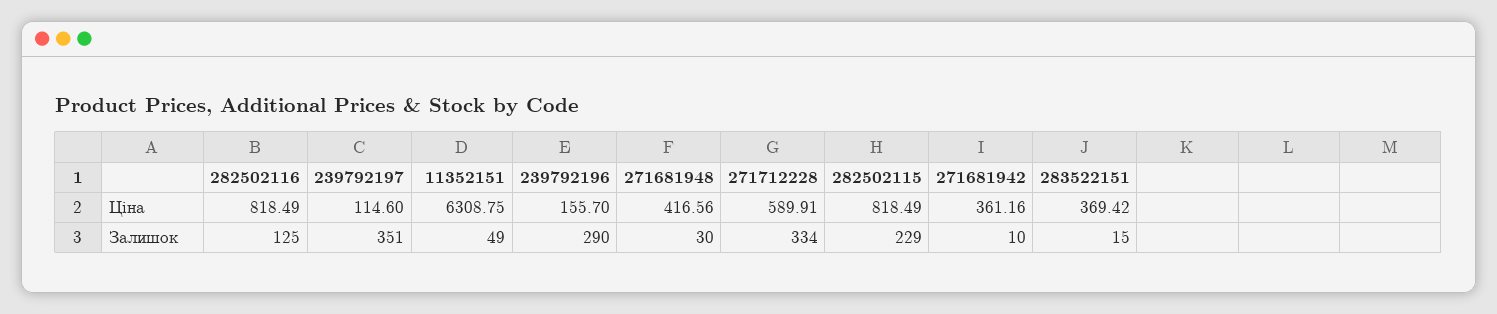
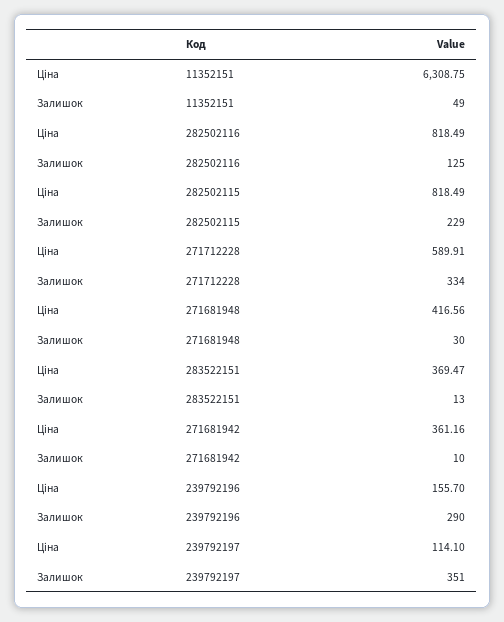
239792197, Ціна: 114.6 -> 114.1
283522151, Ціна: 369.42 -> 369.47
283522151, Залишок: 15 -> 13

